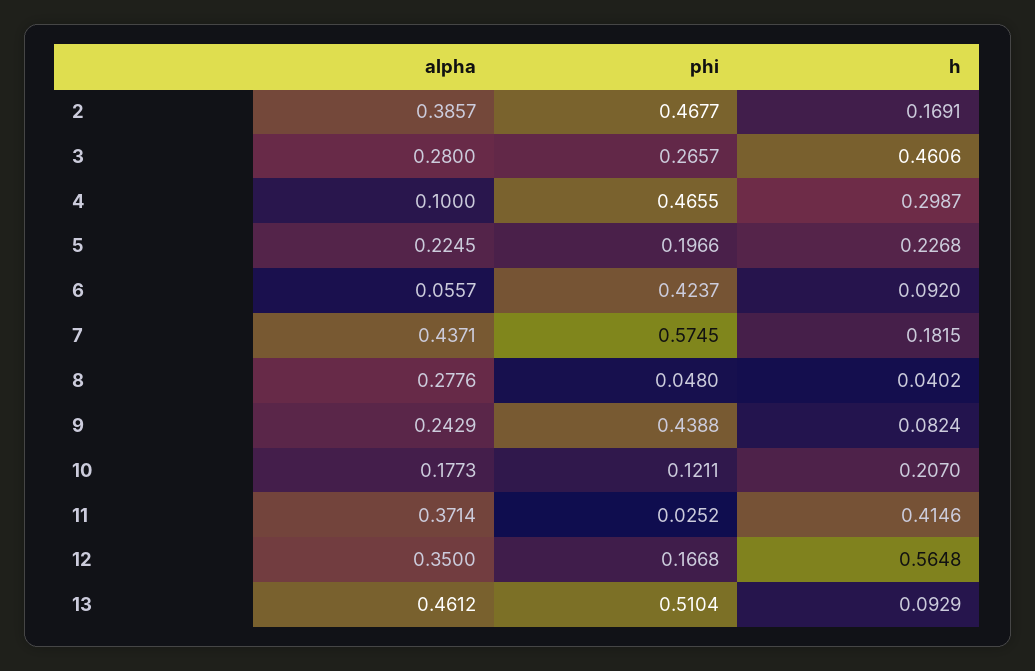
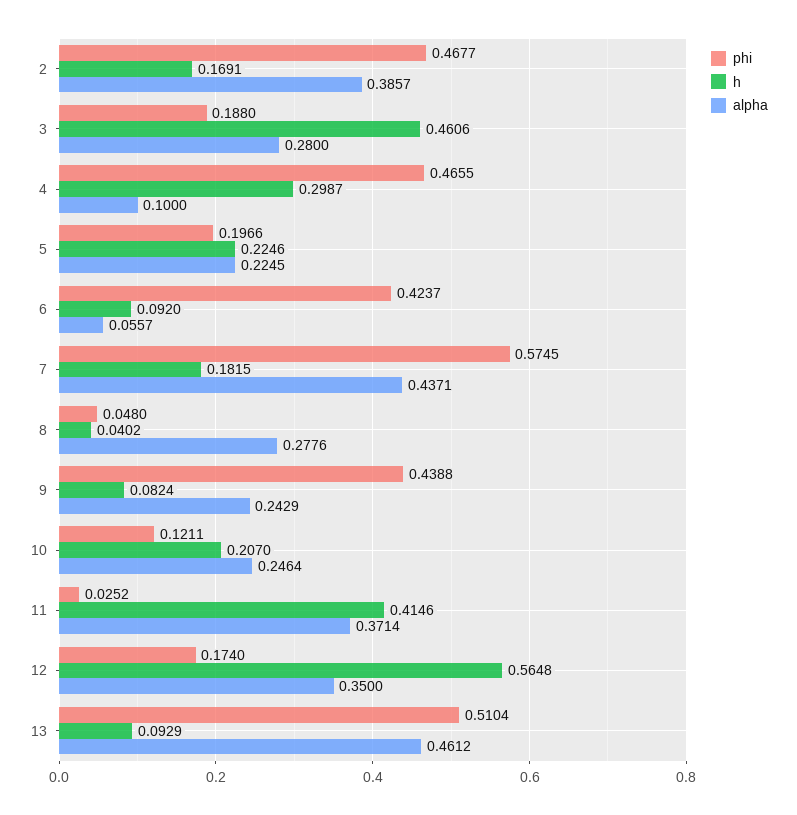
phi, 3: 0.2657 -> 0.188
h, 5: 0.2268 -> 0.2246
alpha, 10: 0.1773 -> 0.2464
phi, 12: 0.1668 -> 0.174

